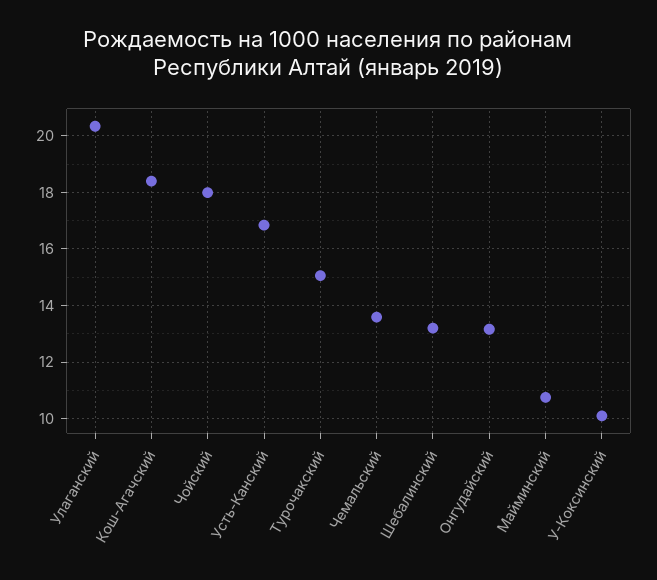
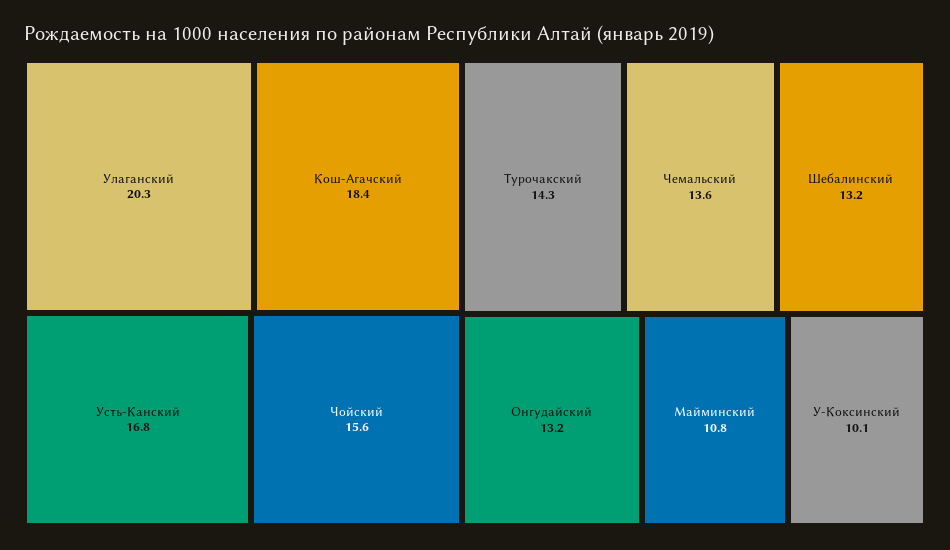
Чойский: 18 -> 15.6
Турочакский: 15 -> 14.3

